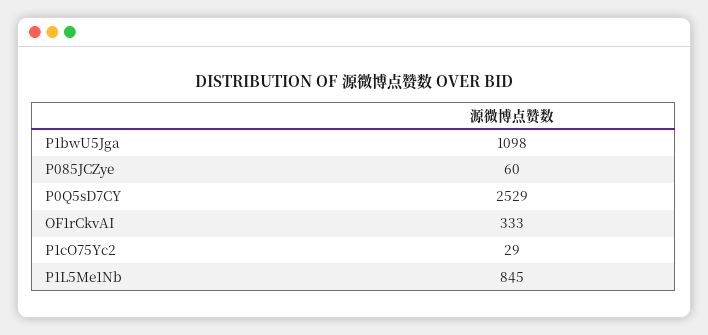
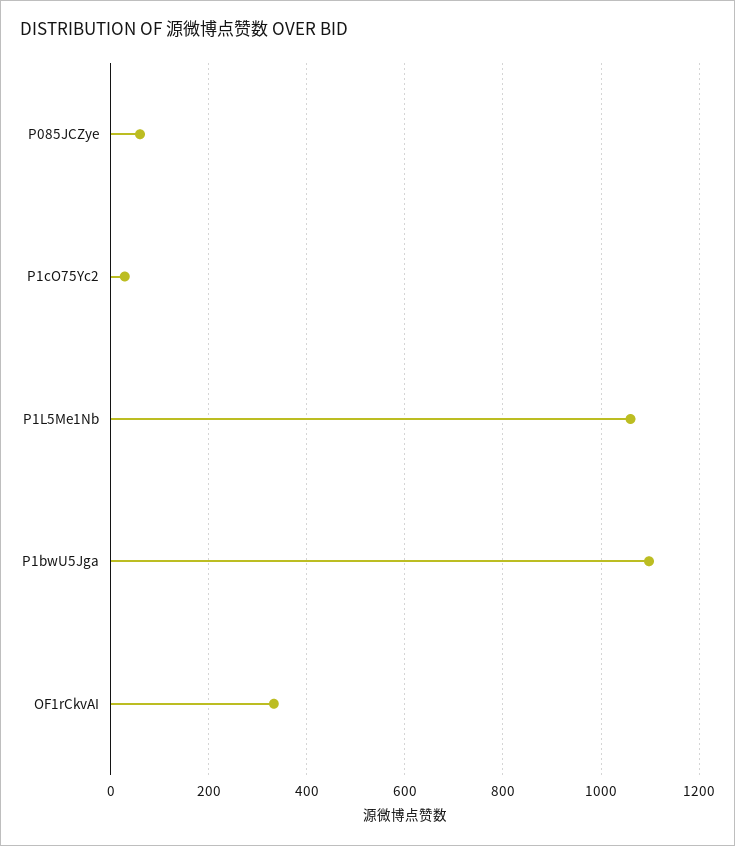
P0Q5sD7CY: 2529 -> none
P1L5Me1Nb: 845 -> 1060

